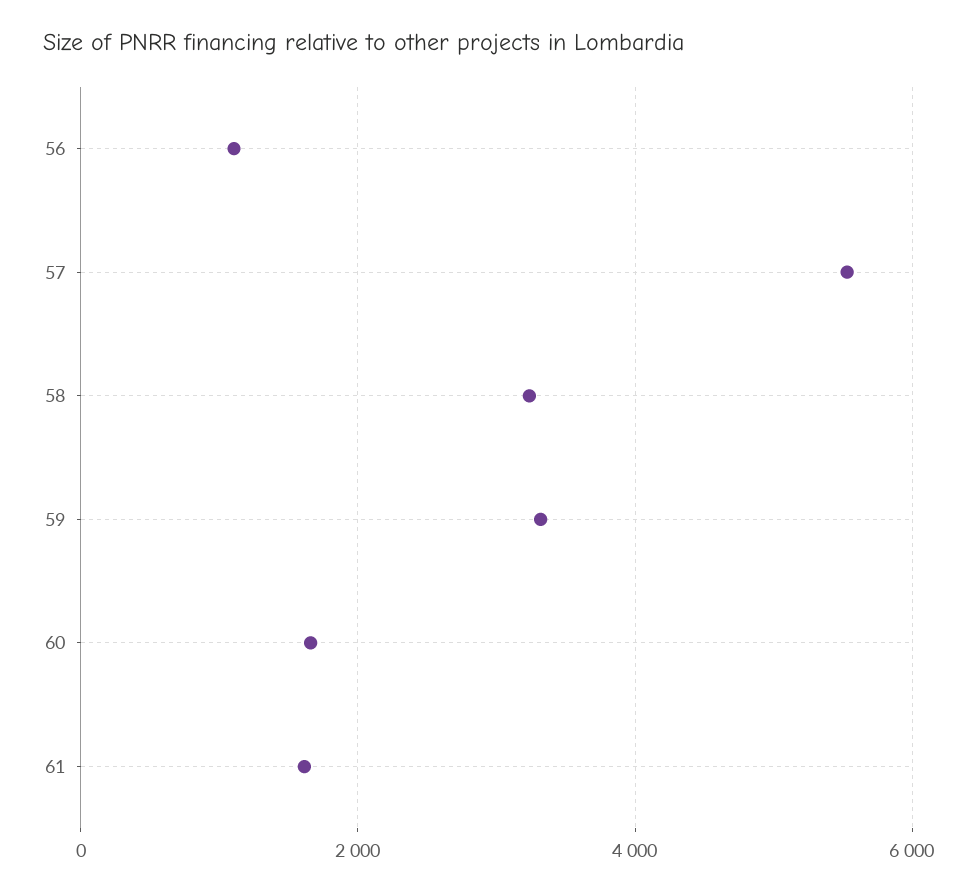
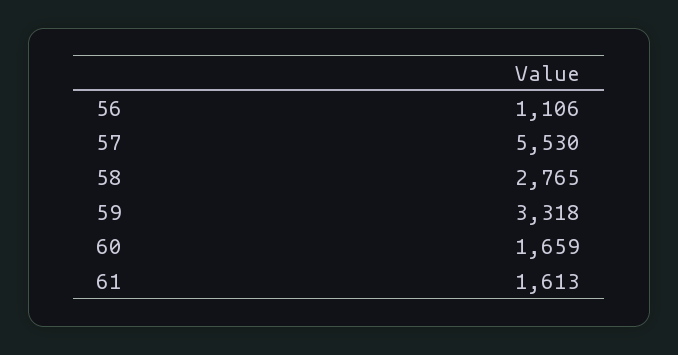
58: 3200 -> 2765

